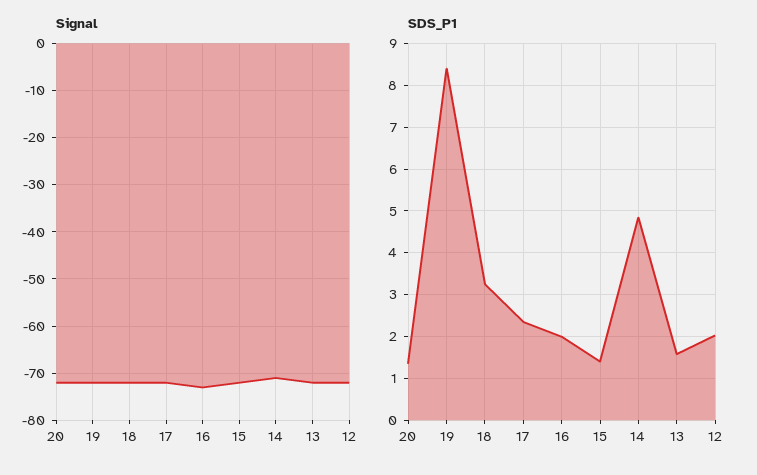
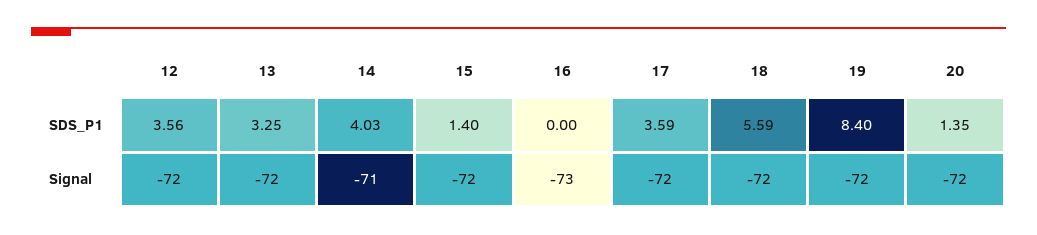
SDS_P1, 18: 3.2 -> 5.59
SDS_P1, 17: 2.4 -> 3.59
SDS_P1, 16: 2 -> 0
SDS_P1, 14: 4.8 -> 4.03
SDS_P1, 13: 1.6 -> 3.25
SDS_P1, 12: 2 -> 3.56

